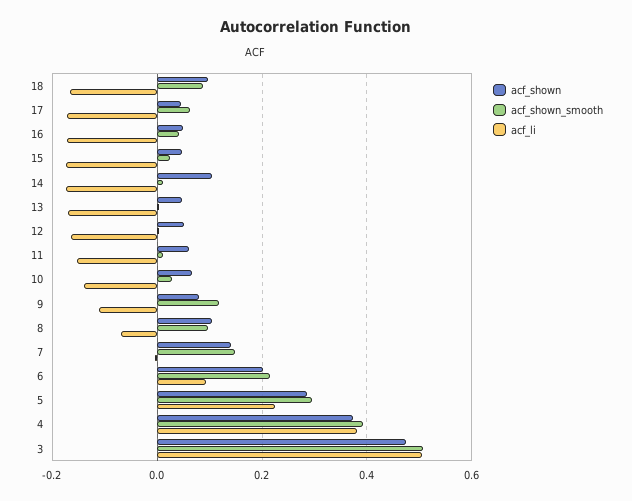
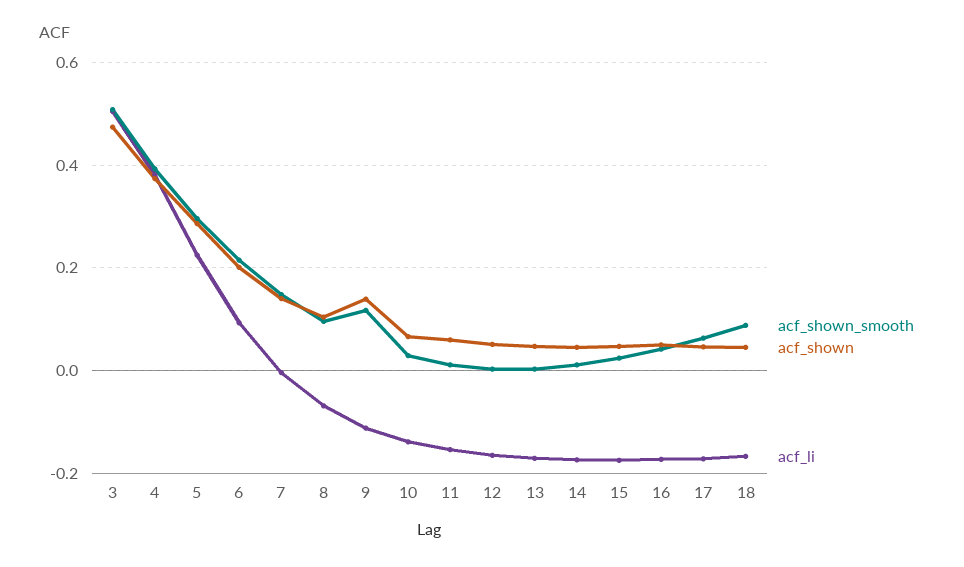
acf_shown, 18: 0.1 -> 0.04
acf_shown, 14: 0.1 -> 0.04
acf_shown, 9: 0.08 -> 0.14

